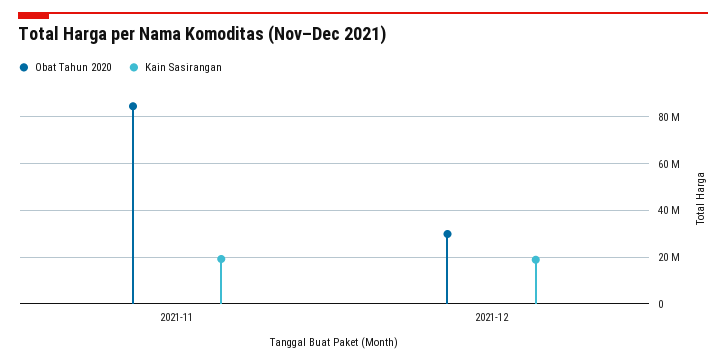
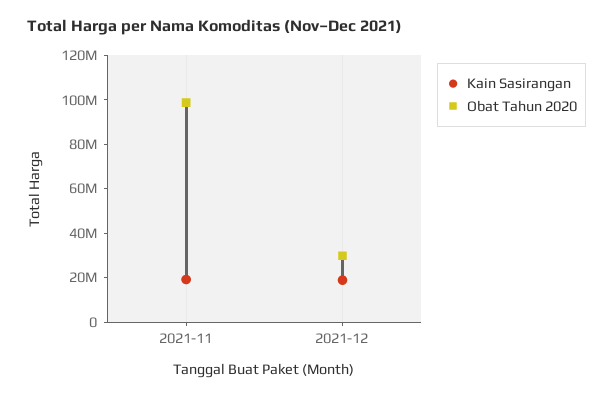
Obat Tahun 2020, 2021-11: 85000000 -> 100000000

